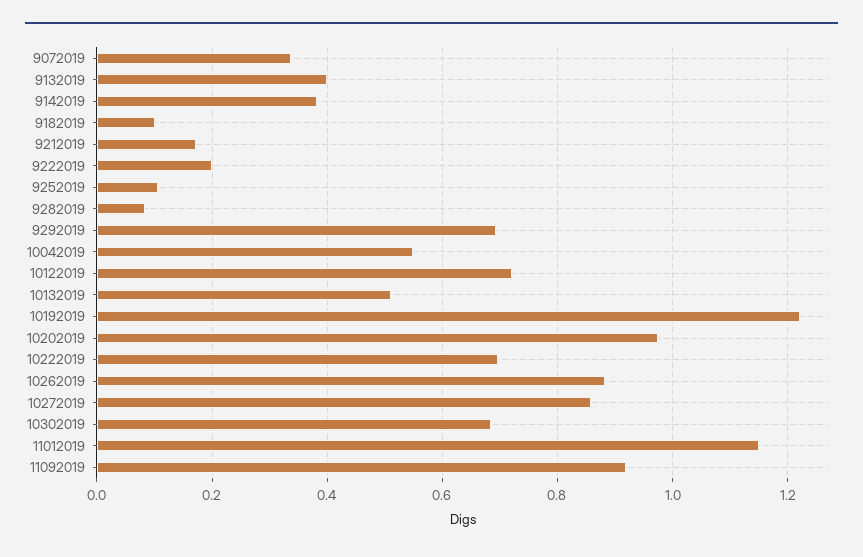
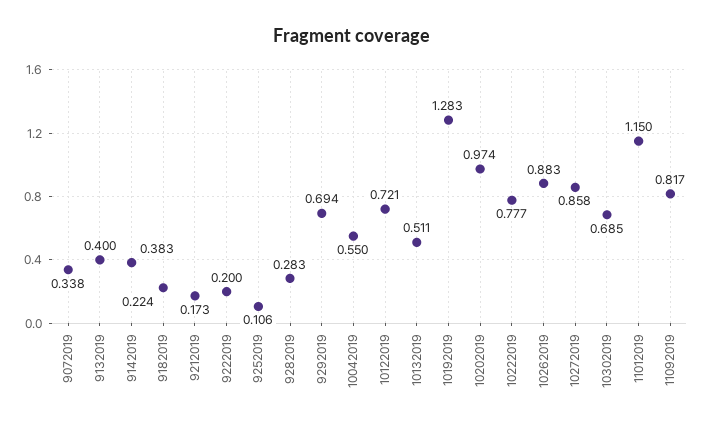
9182019: 0.1 -> 0.224
9282019: 0.08 -> 0.283
10192019: 1.22 -> 1.283
10222019: 0.7 -> 0.777
11092019: 0.92 -> 0.817

